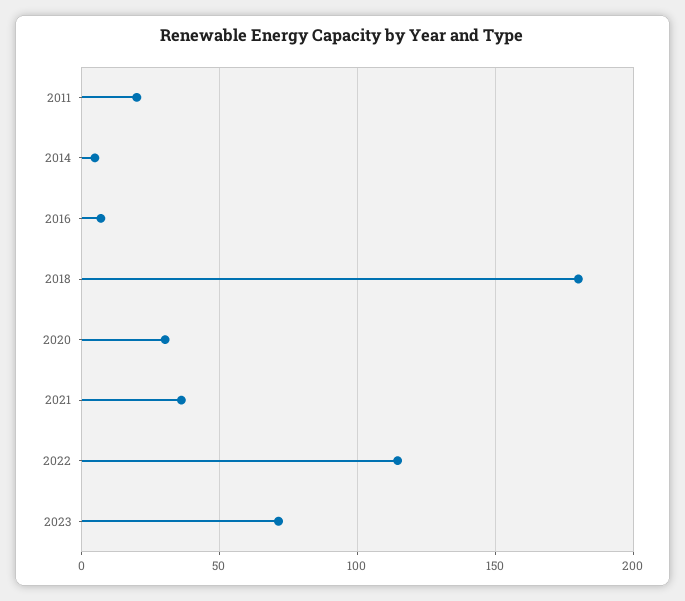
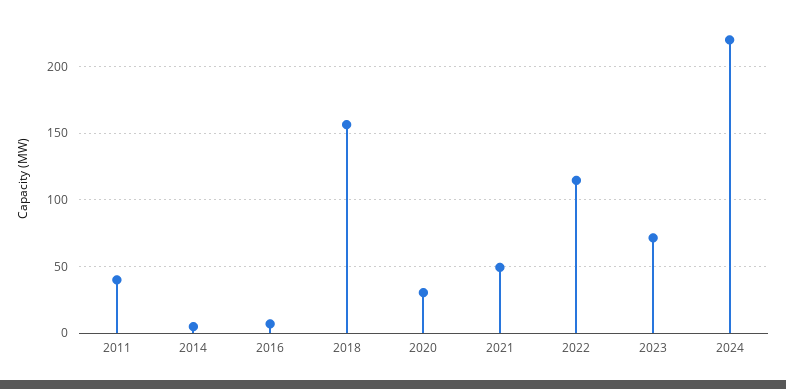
2011: 20 -> 40
2018: 180 -> 155
2021: 35 -> 50
2024: none -> 220

